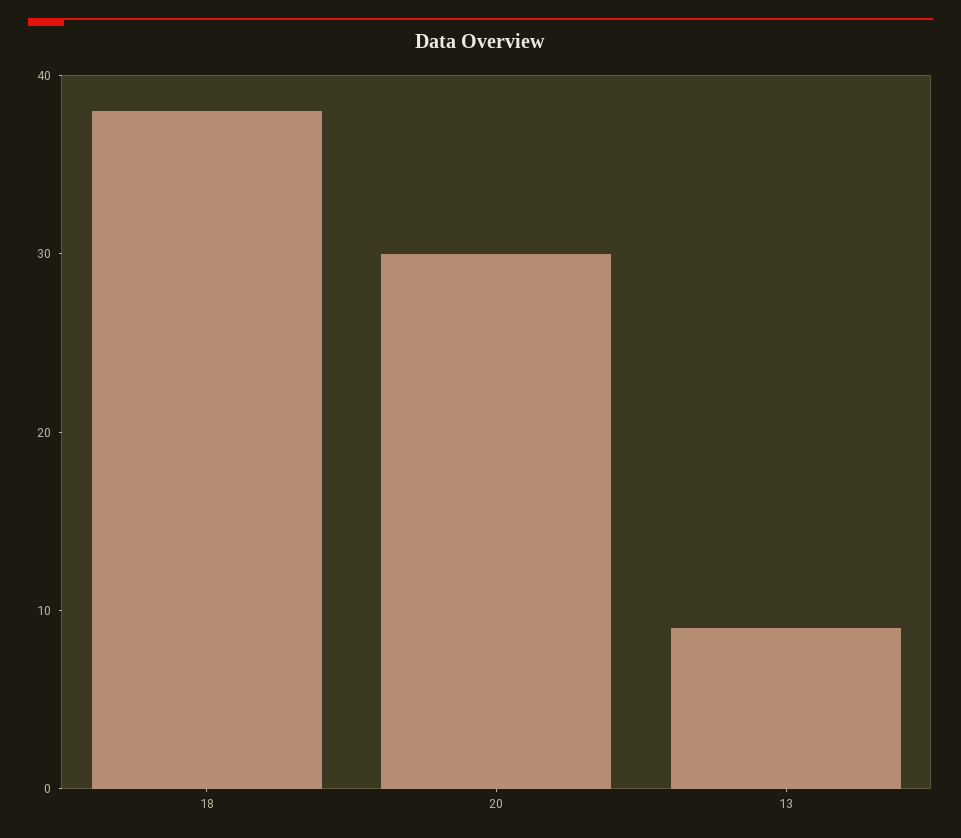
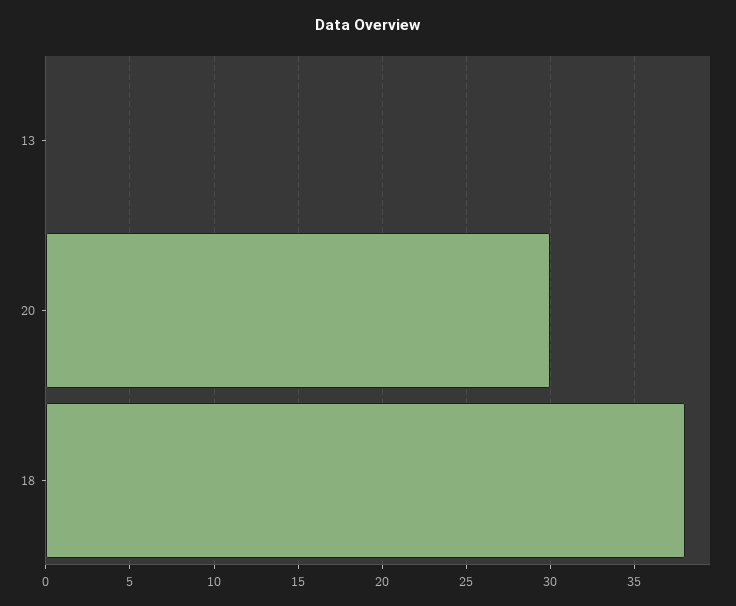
13: 9 -> 0

